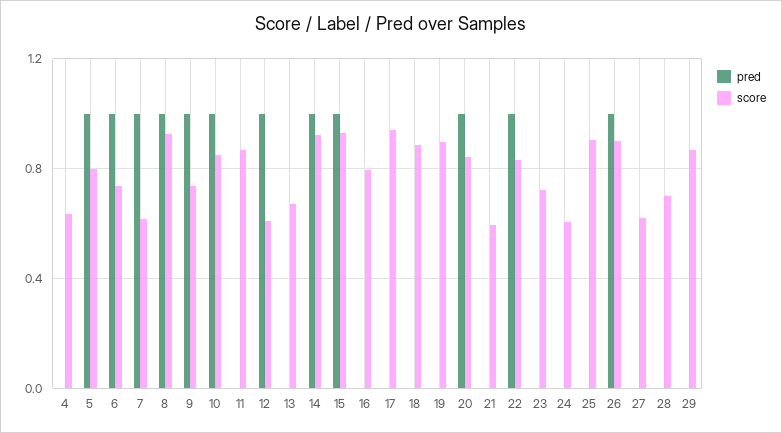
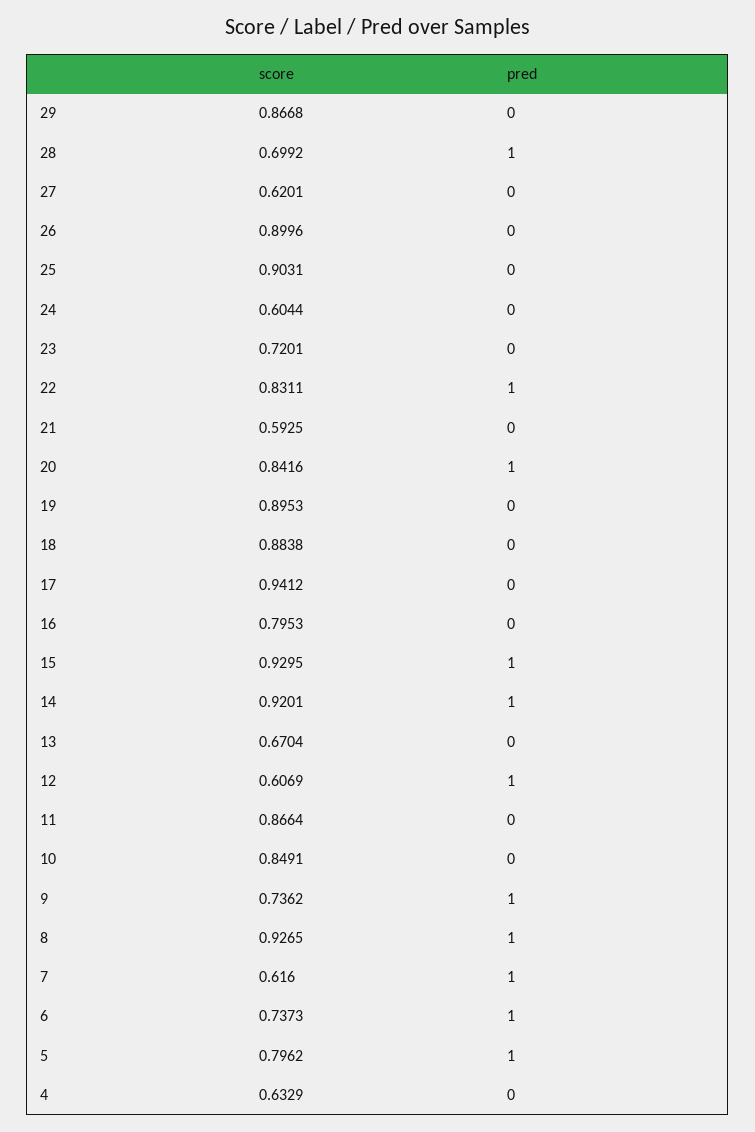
pred, 10: 1 -> 0
pred, 26: 1 -> 0
pred, 28: 0 -> 1

